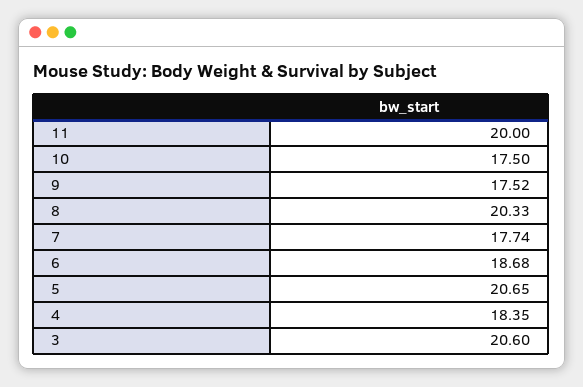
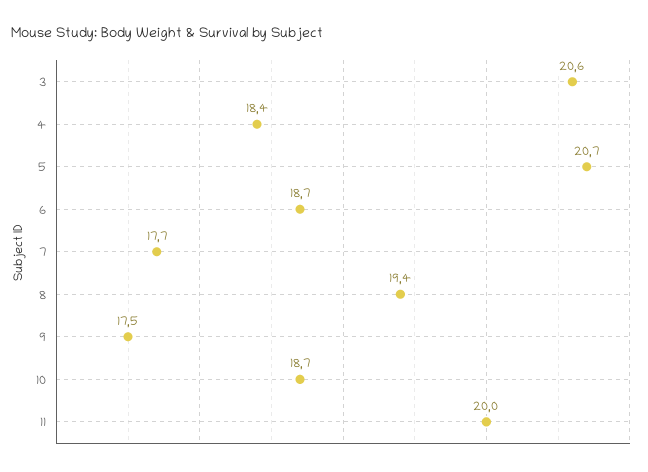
10: 17.5 -> 18.7
8: 20.33 -> 19.4

